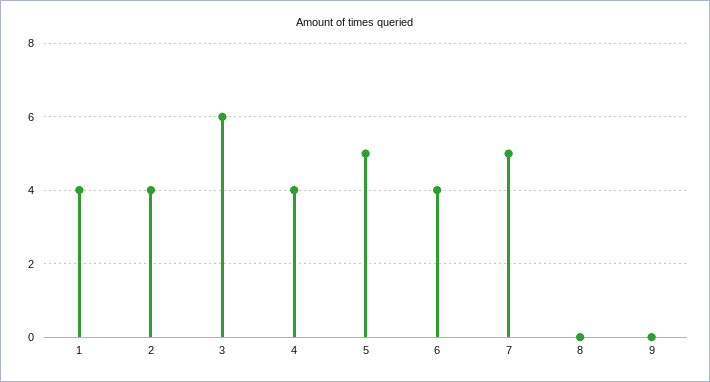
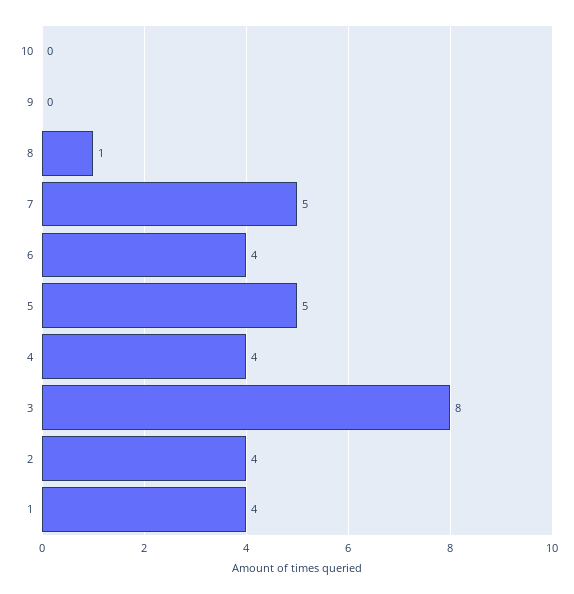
3: 6 -> 8
8: 0 -> 1
10: none -> 0

